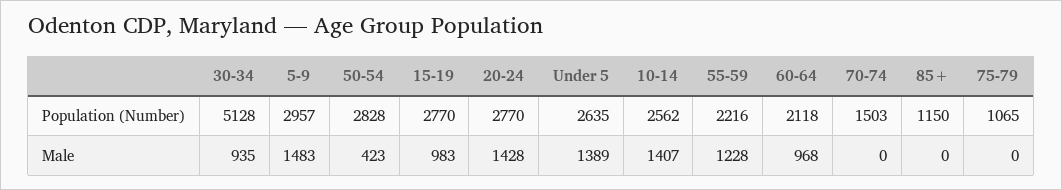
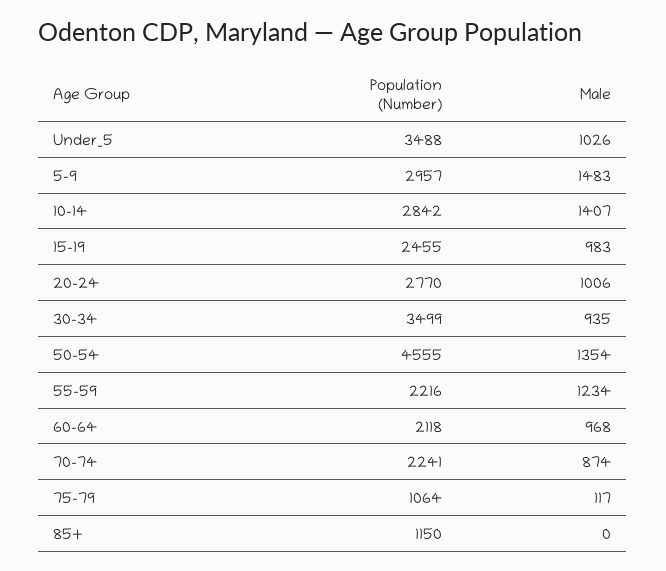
30-34, Population (Number): 5128 -> 3499
50-54, Population (Number): 2828 -> 4555
15-19, Population (Number): 2770 -> 2455
Under 5, Population (Number): 2635 -> 3488
10-14, Population (Number): 2562 -> 2842
70-74, Population (Number): 1503 -> 2241
75-79, Population (Number): 1065 -> 1064
50-54, Male: 423 -> 1354
20-24, Male: 1428 -> 1006
Under 5, Male: 1389 -> 1026
55-59, Male: 1228 -> 1234
70-74, Male: 0 -> 874
75-79, Male: 0 -> 117

